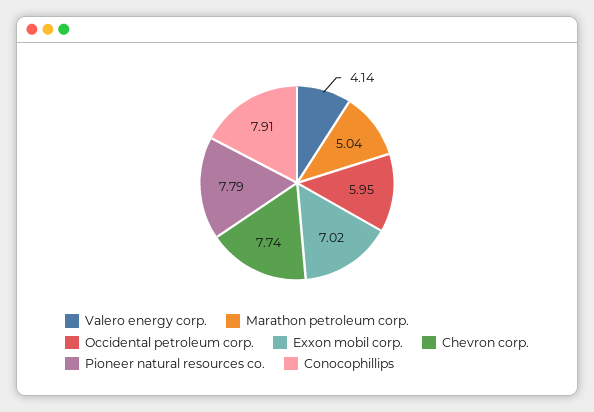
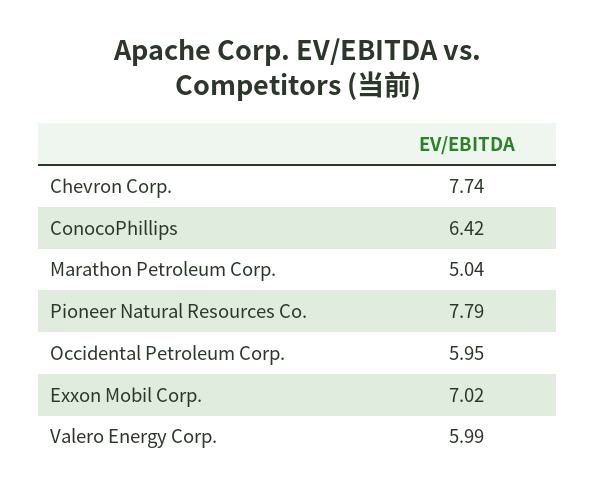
Valero energy corp.: 4.14 -> 5.99
Conocophillips: 7.91 -> 6.42

